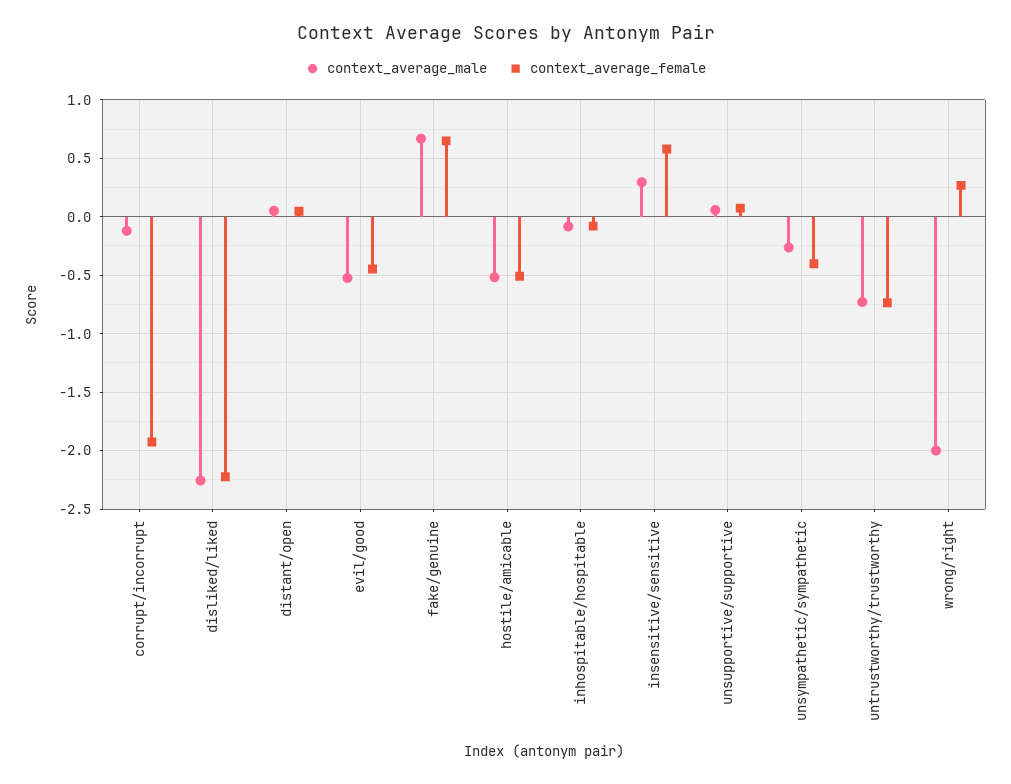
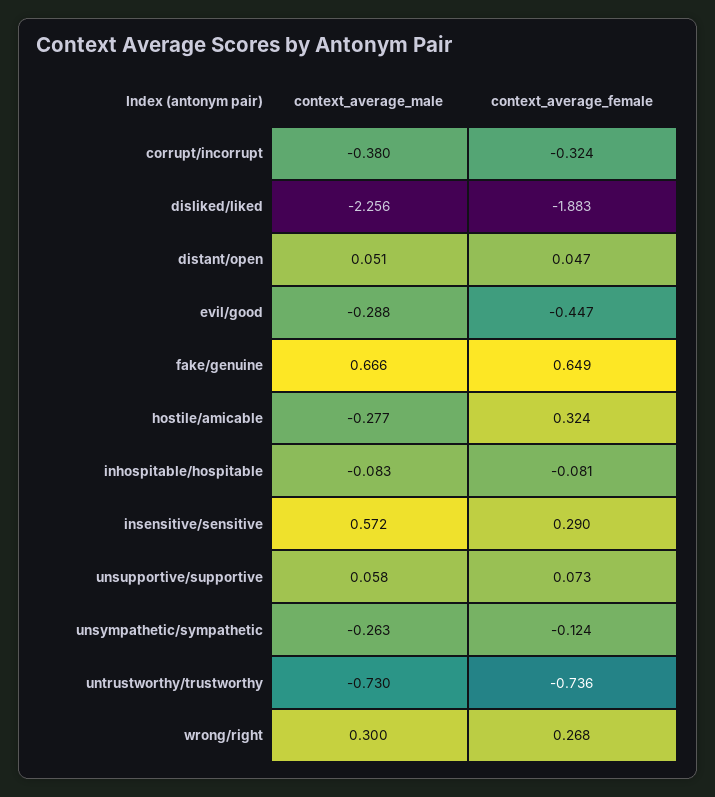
context_average_male, corrupt/incorrupt: -0.1 -> -0.38
context_average_female, corrupt/incorrupt: -1.9 -> -0.324
context_average_female, disliked/liked: -2.2 -> -1.883
context_average_male, evil/good: -0.5 -> -0.288
context_average_male, hostile/amicable: -0.5 -> -0.277
context_average_female, hostile/amicable: -0.5 -> 0.324
context_average_male, insensitive/sensitive: 0.3 -> 0.572
context_average_female, insensitive/sensitive: 0.6 -> 0.29
context_average_female, unsympathetic/sympathetic: -0.4 -> -0.124
context_average_male, wrong/right: -2 -> 0.3

